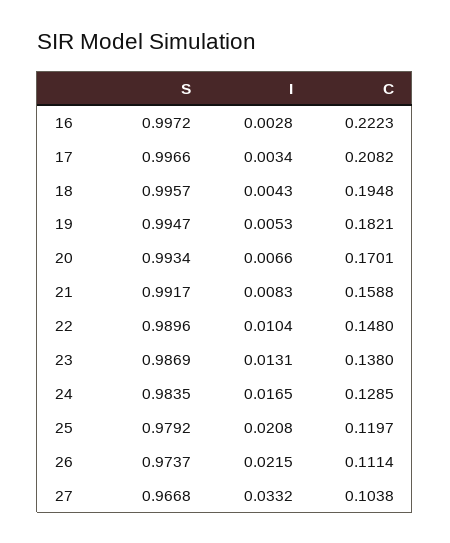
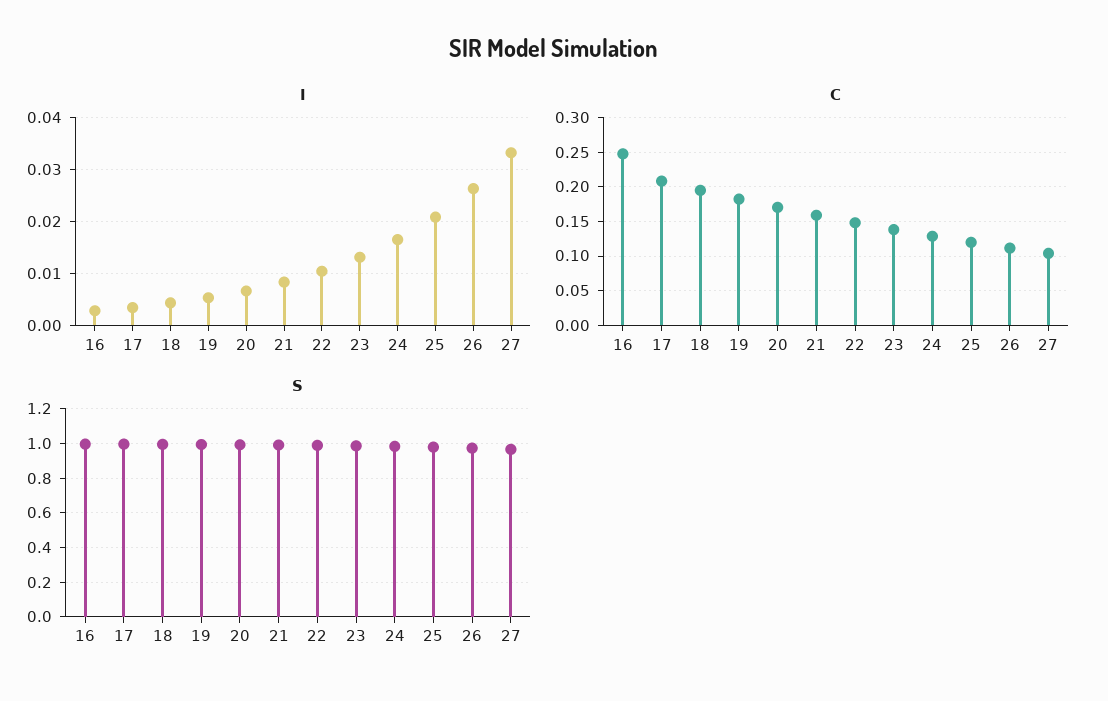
C, 16: 0.2223 -> 0.25
I, 26: 0.0215 -> 0.026

